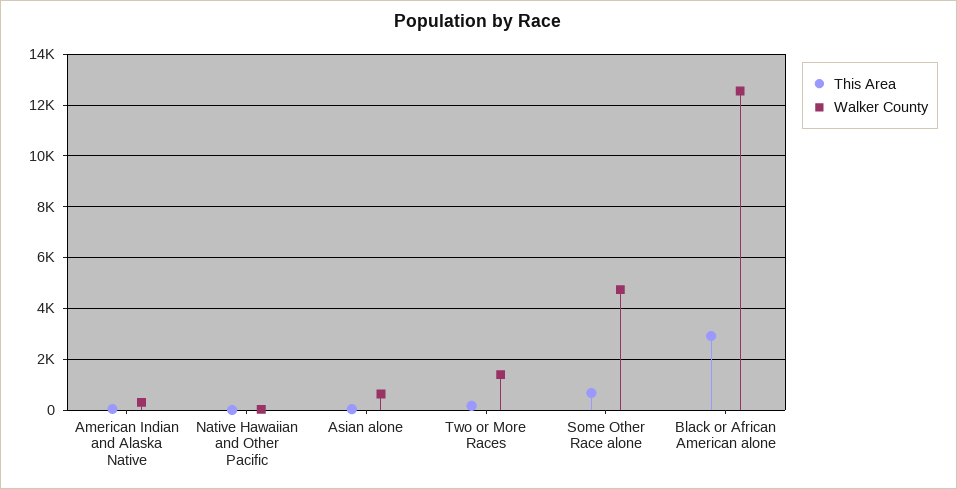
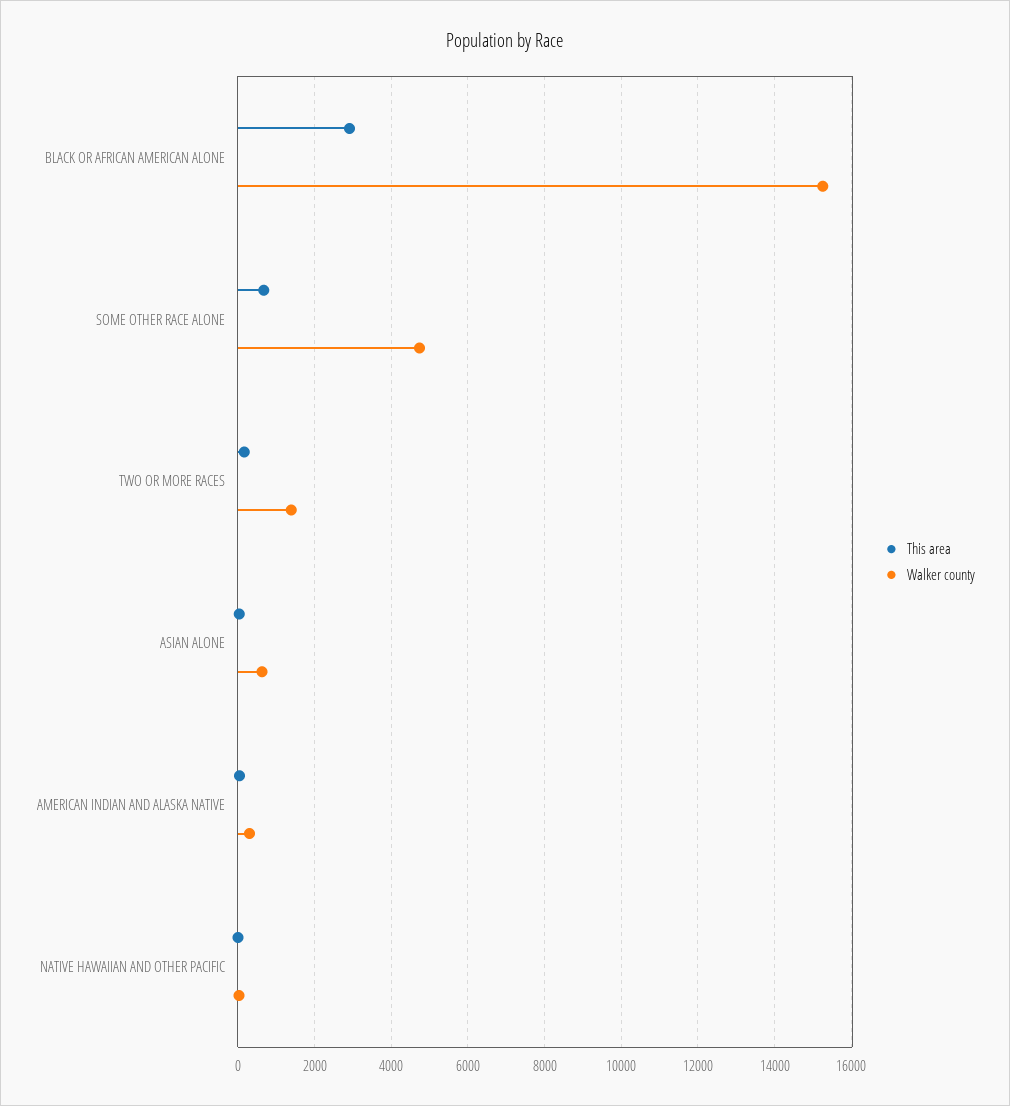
Walker County, Black or African American alone: 12500 -> 15200

